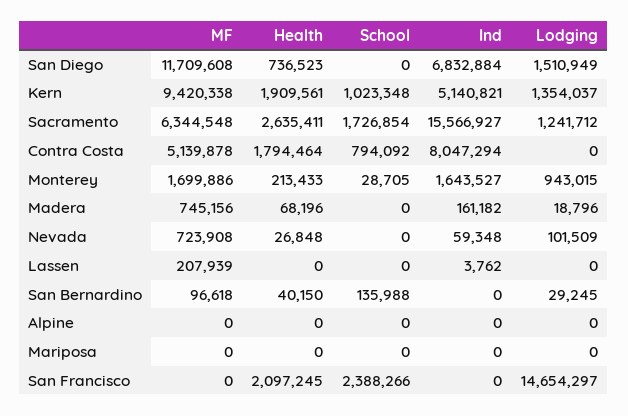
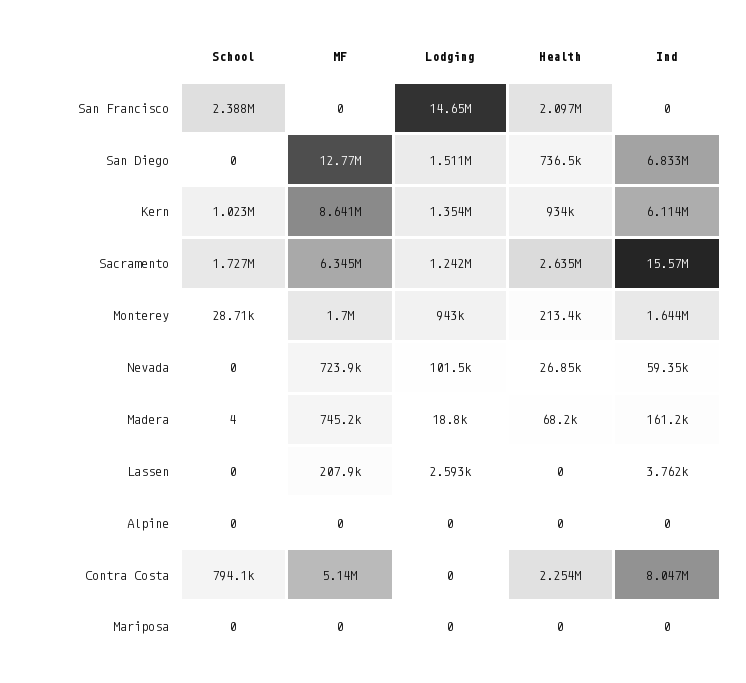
MF, San Diego: 11709608 -> 12770000
MF, Kern: 9420338 -> 8641000
Health, Kern: 1909561 -> 934000
Ind, Kern: 5140821 -> 6114000
Health, Contra Costa: 1794464 -> 2254000
School, Madera: 0 -> 4
Lodging, Lassen: 0 -> 2593
MF, San Bernardino: 96618 -> none
Health, San Bernardino: 40150 -> none
School, San Bernardino: 135988 -> none
Ind, San Bernardino: 0 -> none
Lodging, San Bernardino: 29245 -> none

